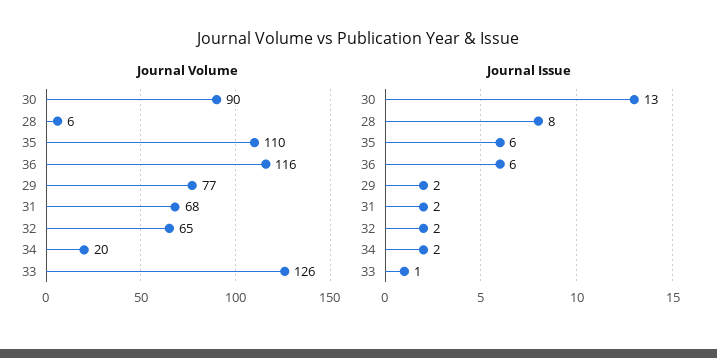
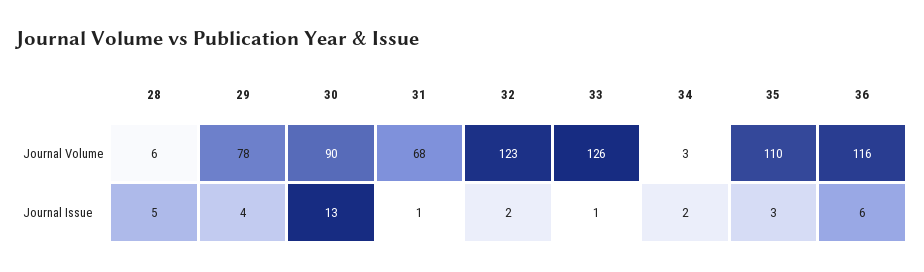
Journal Volume, 29: 77 -> 78
Journal Volume, 32: 65 -> 123
Journal Volume, 34: 20 -> 3
Journal Issue, 28: 8 -> 5
Journal Issue, 35: 6 -> 3
Journal Issue, 29: 2 -> 4
Journal Issue, 31: 2 -> 1

